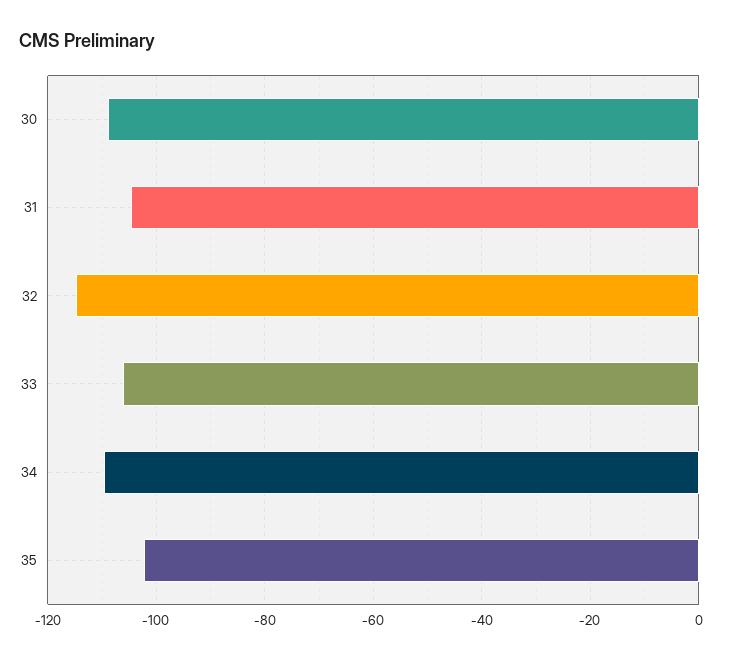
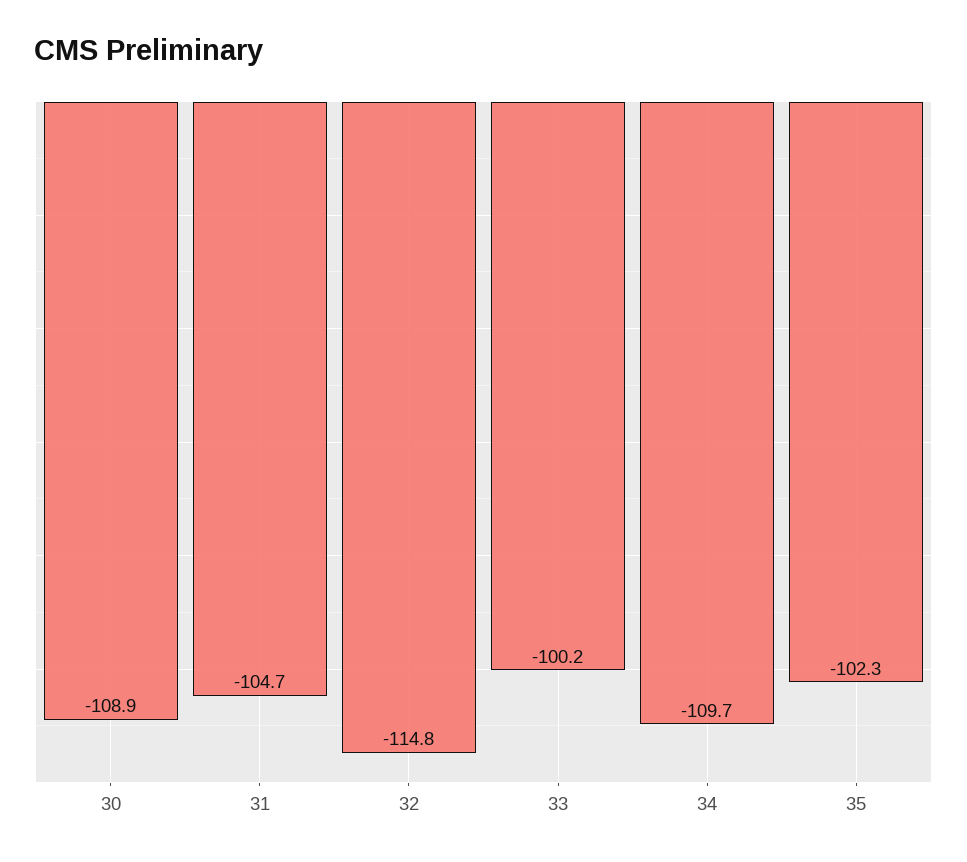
33: -106 -> -100.2

